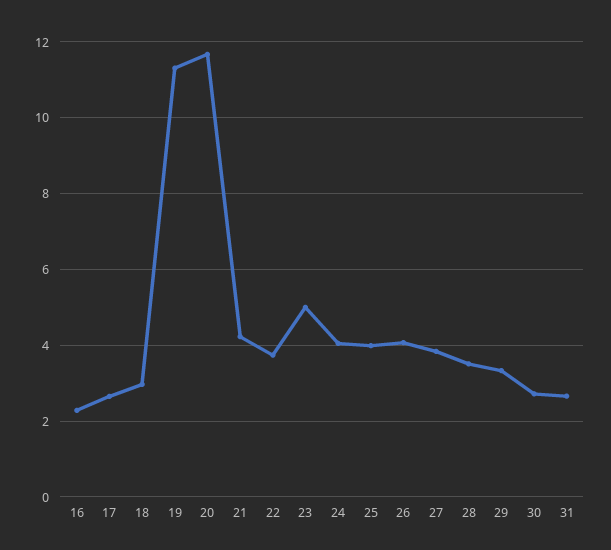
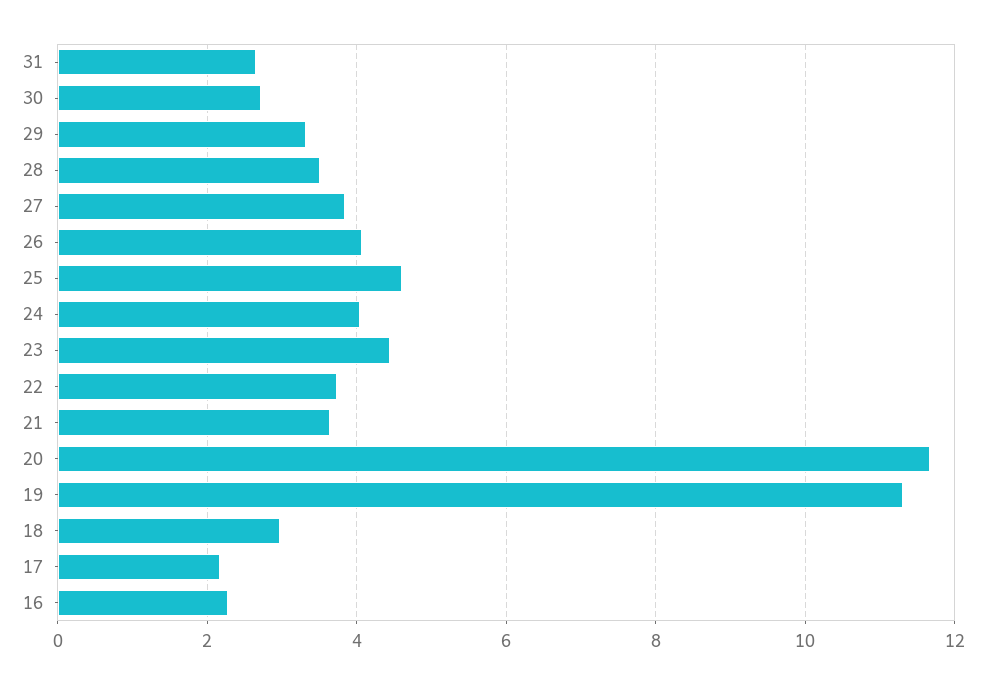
17: 2.6 -> 2.2
21: 4.2 -> 3.6
23: 5 -> 4.4
25: 4 -> 4.6

